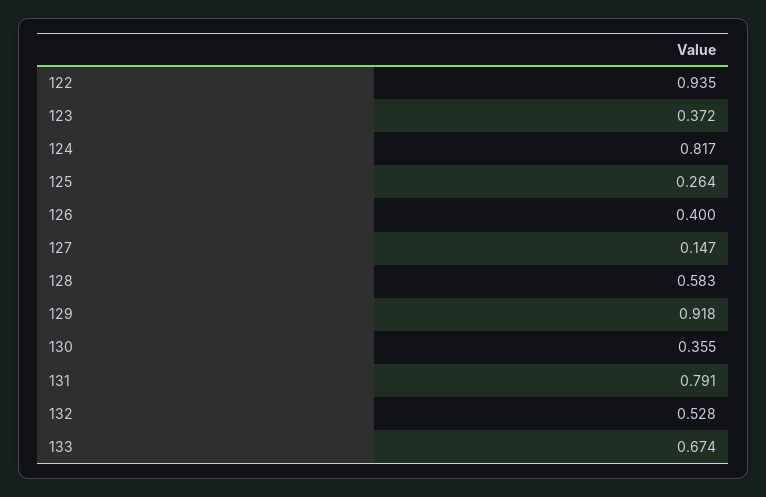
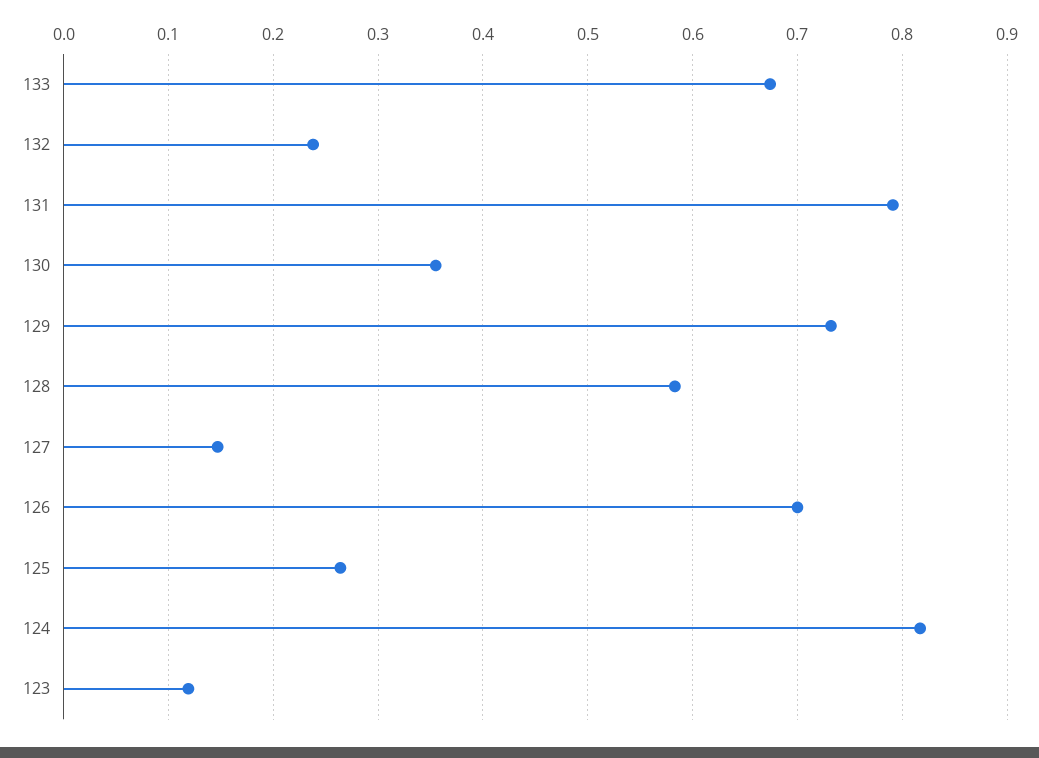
122: 0.935 -> none
123: 0.372 -> 0.12
126: 0.4 -> 0.7
129: 0.918 -> 0.73
132: 0.528 -> 0.24

